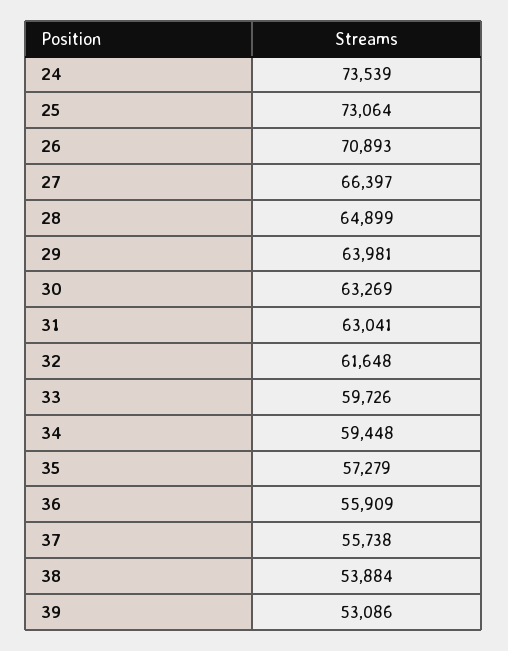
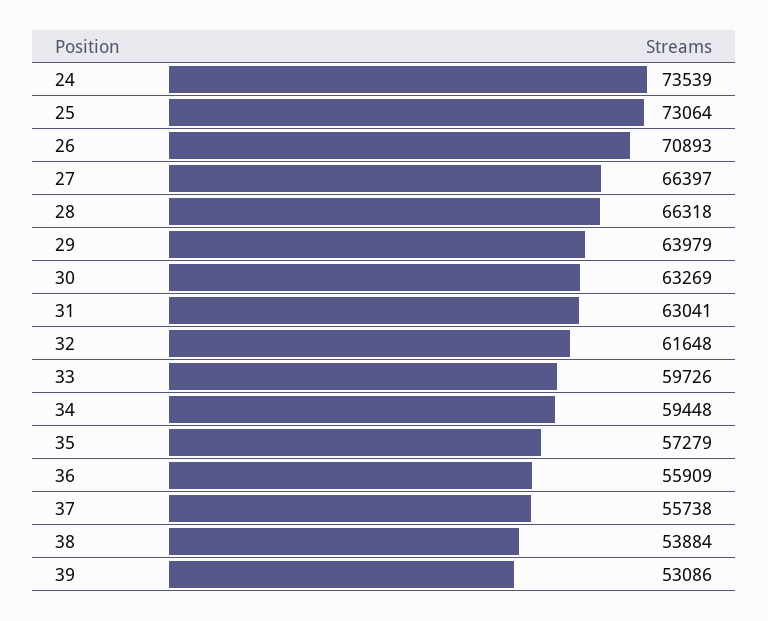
28: 64899 -> 66318
29: 63981 -> 63979

